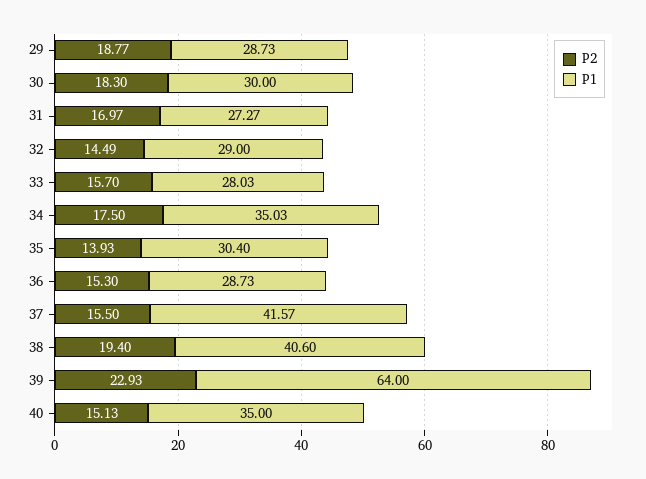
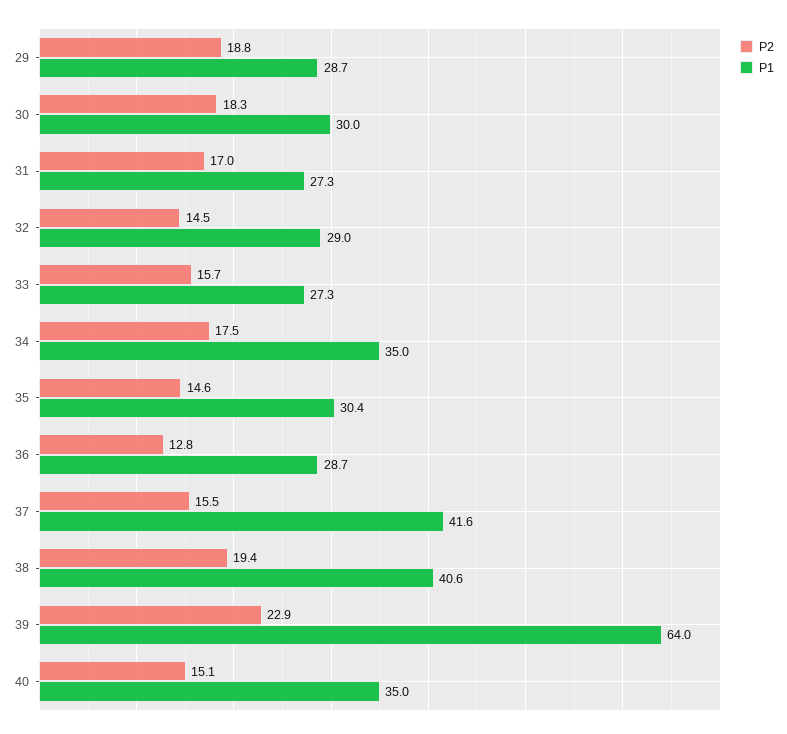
P1, 33: 28.03 -> 27.3
P2, 35: 13.93 -> 14.6
P2, 36: 15.3 -> 12.8

